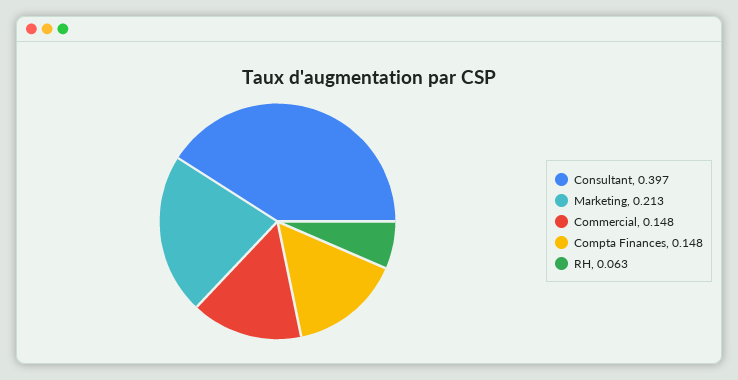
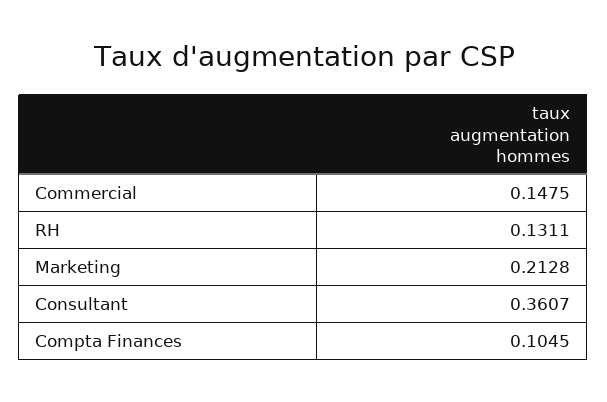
Consultant: 0.397 -> 0.3607
Compta Finances: 0.148 -> 0.1045
RH: 0.063 -> 0.1311

